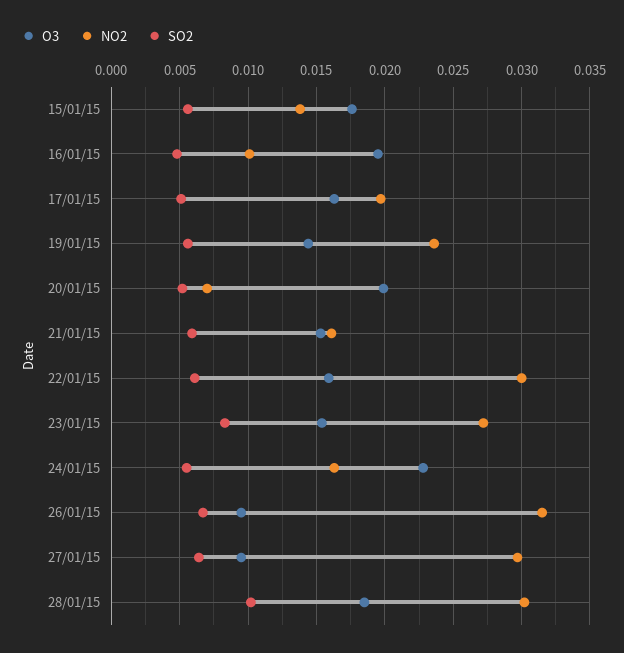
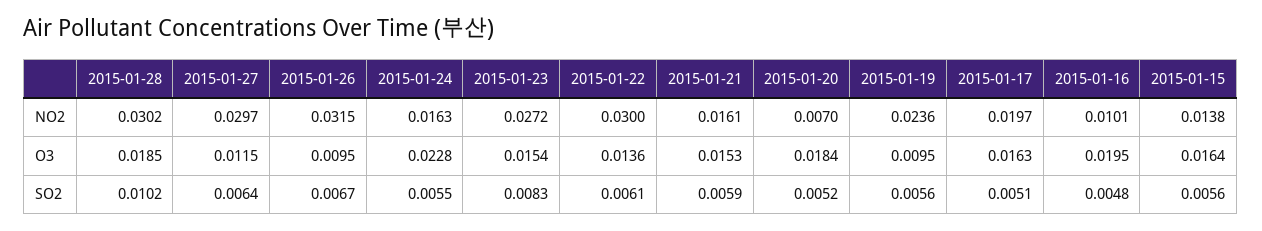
O3, 15/01/15: 0.0175 -> 0.0164
O3, 19/01/15: 0.0145 -> 0.0095
O3, 20/01/15: 0.02 -> 0.0184
O3, 22/01/15: 0.016 -> 0.0136
O3, 27/01/15: 0.0095 -> 0.0115

